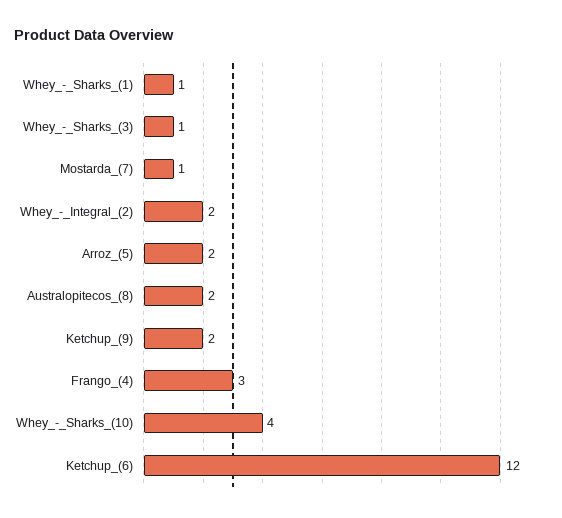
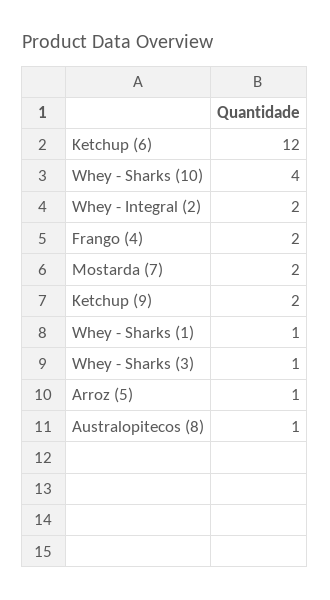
Mostarda_(7): 1 -> 2
Arroz_(5): 2 -> 1
Australopitecos_(8): 2 -> 1
Frango_(4): 3 -> 2

